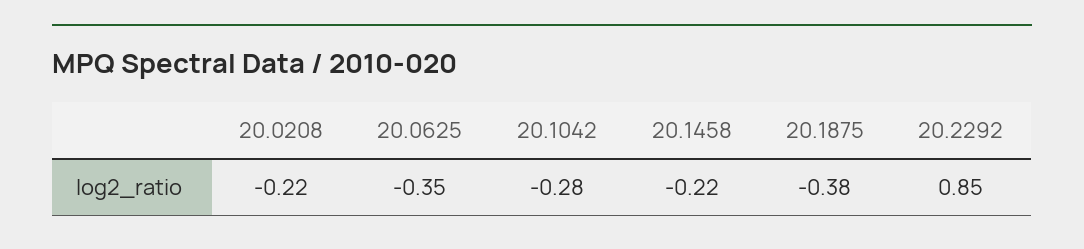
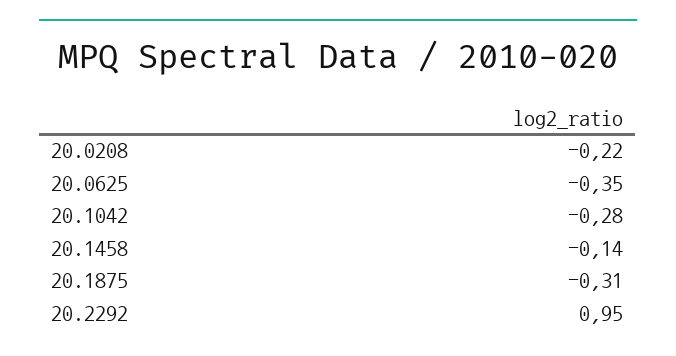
20.1458: -0.22 -> -0.14
20.1875: -0.38 -> -0.31
20.2292: 0.85 -> 0.95

